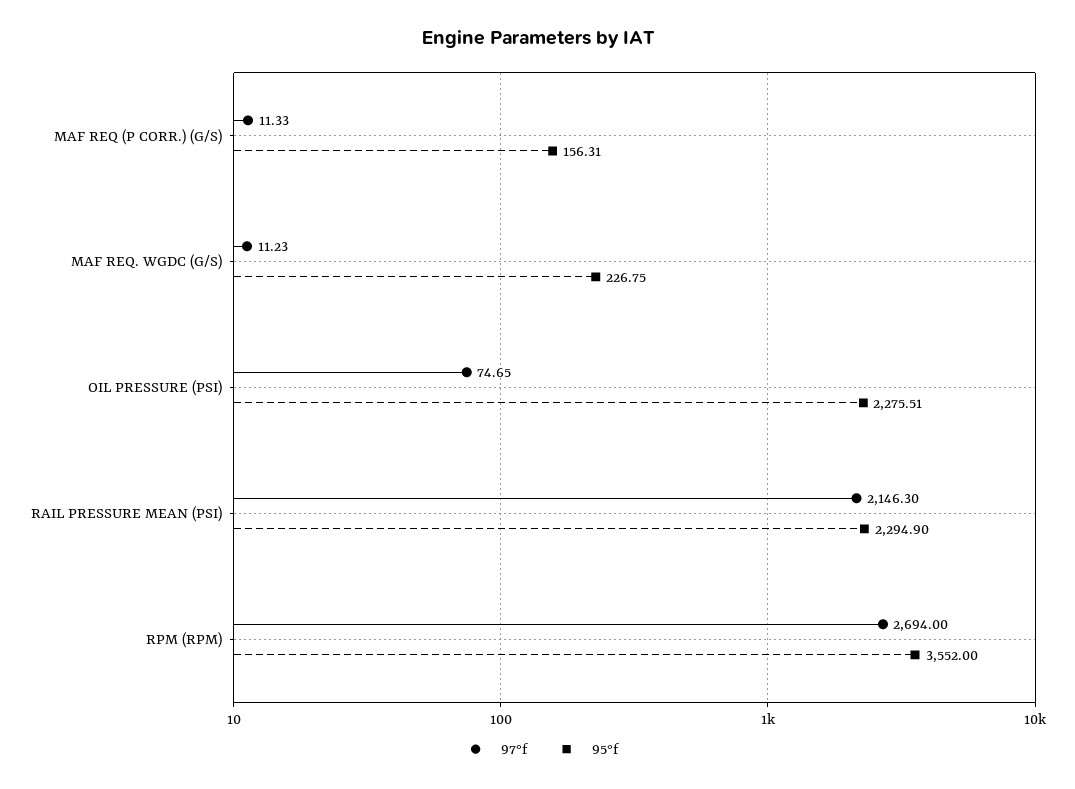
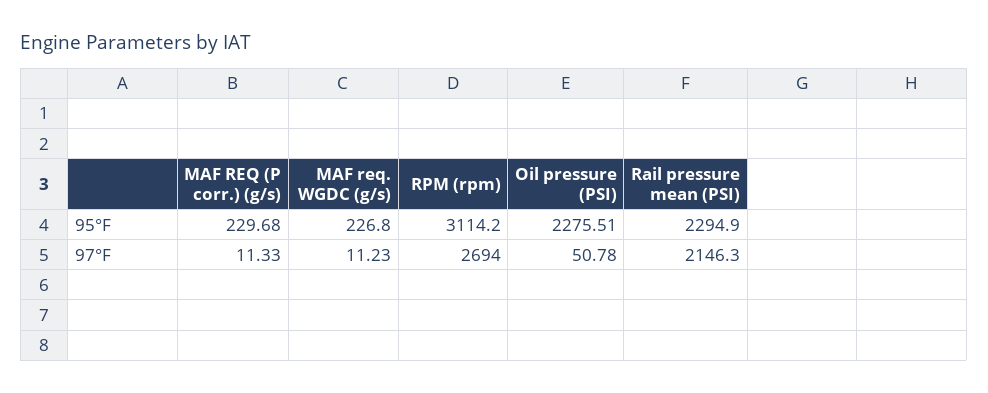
95°f, MAF REQ (P CORR.) (G/S): 156.31 -> 229.68
95°f, MAF REQ. WGDC (G/S): 226.75 -> 226.8
97°f, OIL PRESSURE (PSI): 74.65 -> 50.78
95°f, RPM (RPM): 3552 -> 3114.2

